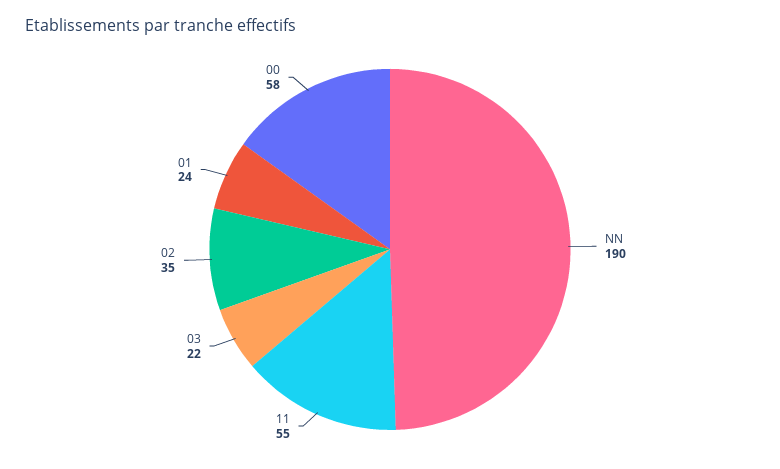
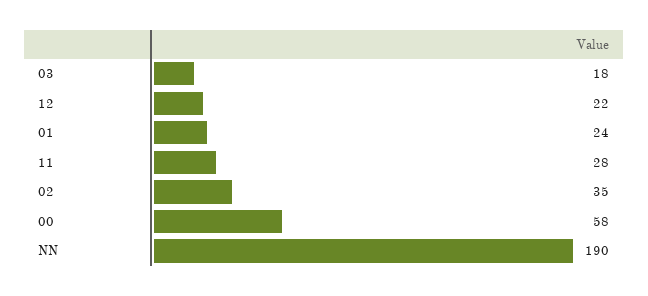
11: 55 -> 28
03: 22 -> 18
12: none -> 22

